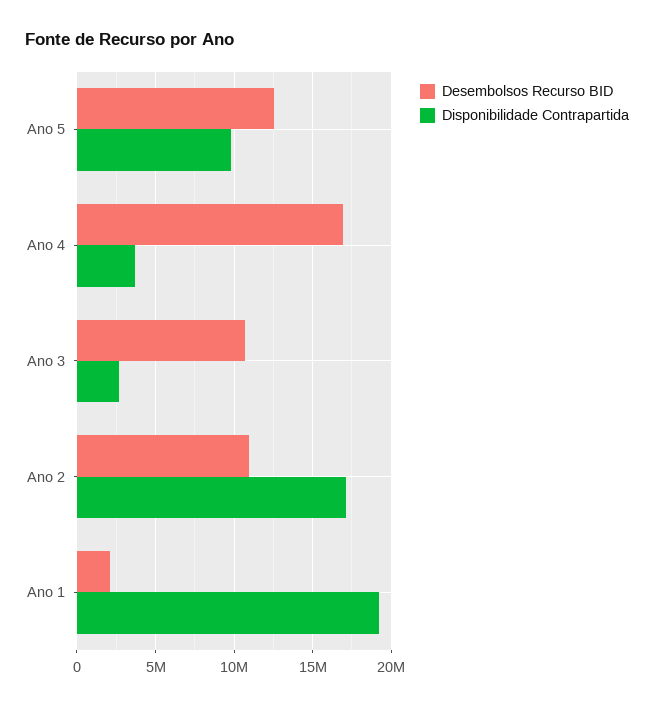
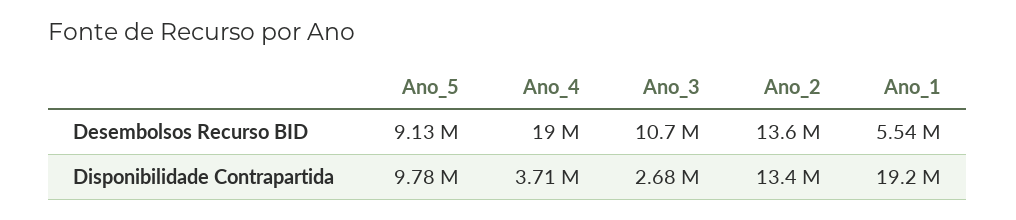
Desembolsos Recurso BID, Ano 5: 12500000 -> 9130000
Desembolsos Recurso BID, Ano 4: 17000000 -> 19000000
Desembolsos Recurso BID, Ano 2: 11000000 -> 13600000
Disponibilidade Contrapartida, Ano 2: 17000000 -> 13400000
Desembolsos Recurso BID, Ano 1: 2000000 -> 5540000

